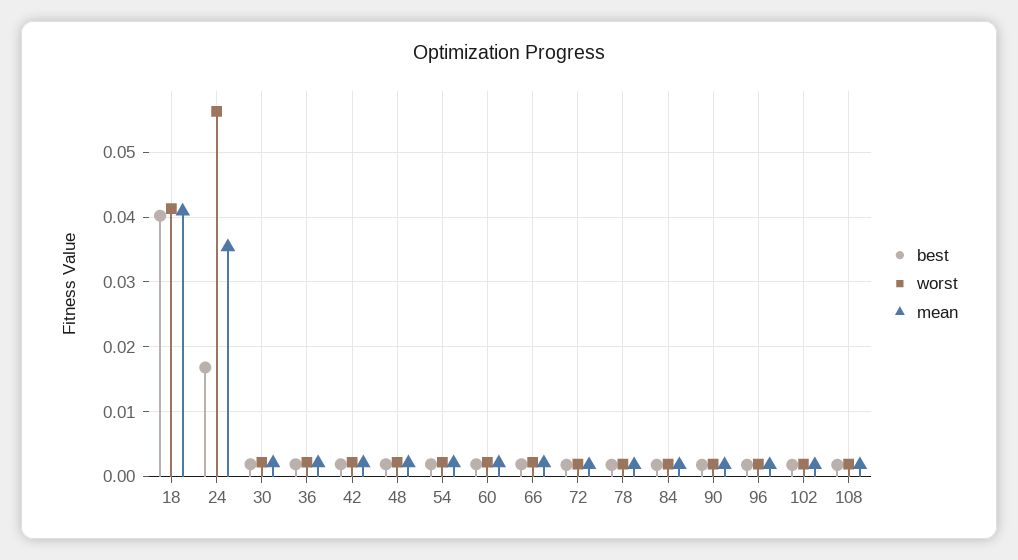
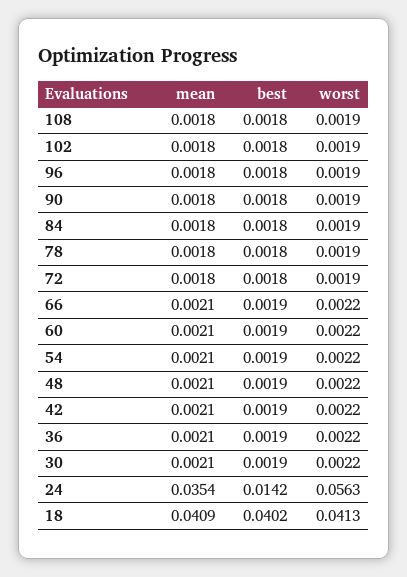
best, 24: 0.017 -> 0.0142

